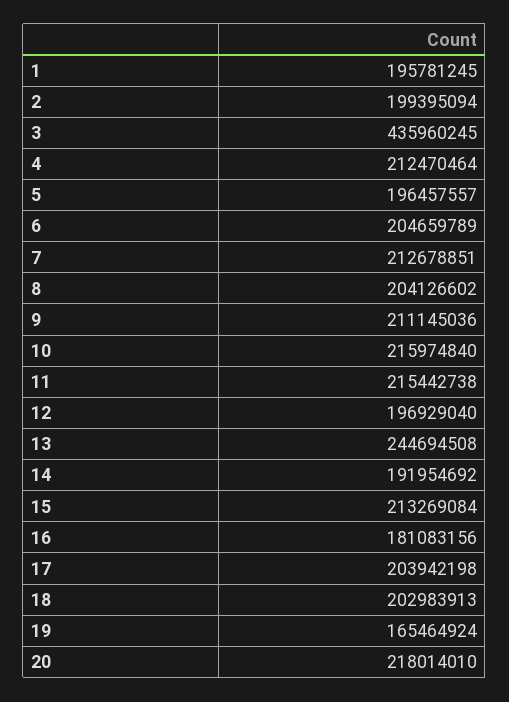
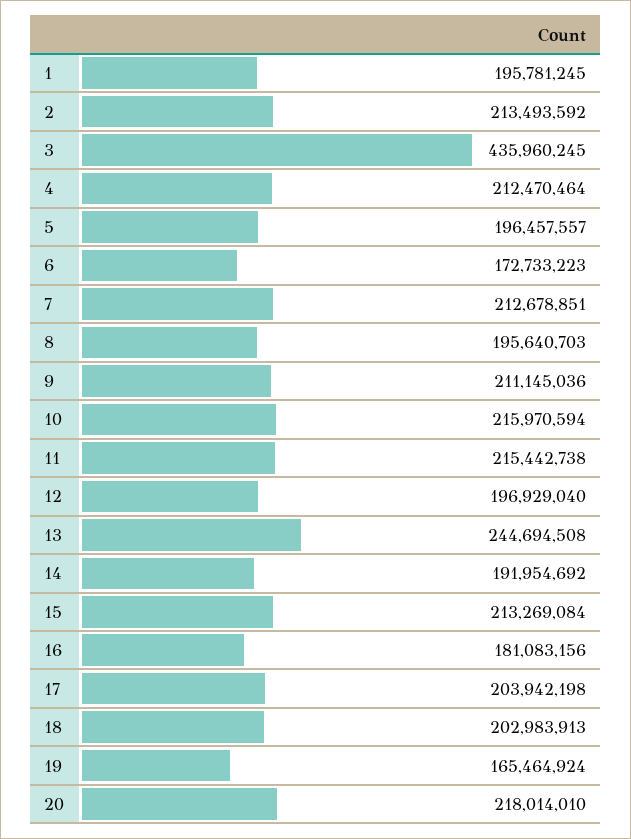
2: 199395094 -> 213493592
6: 204659789 -> 172733223
8: 204126602 -> 195640703
10: 215974840 -> 215970594

